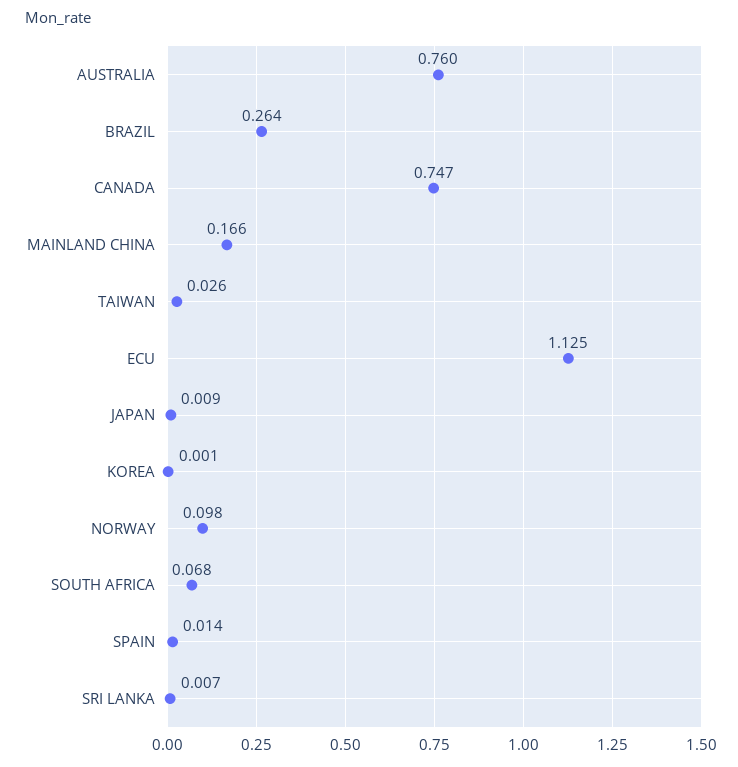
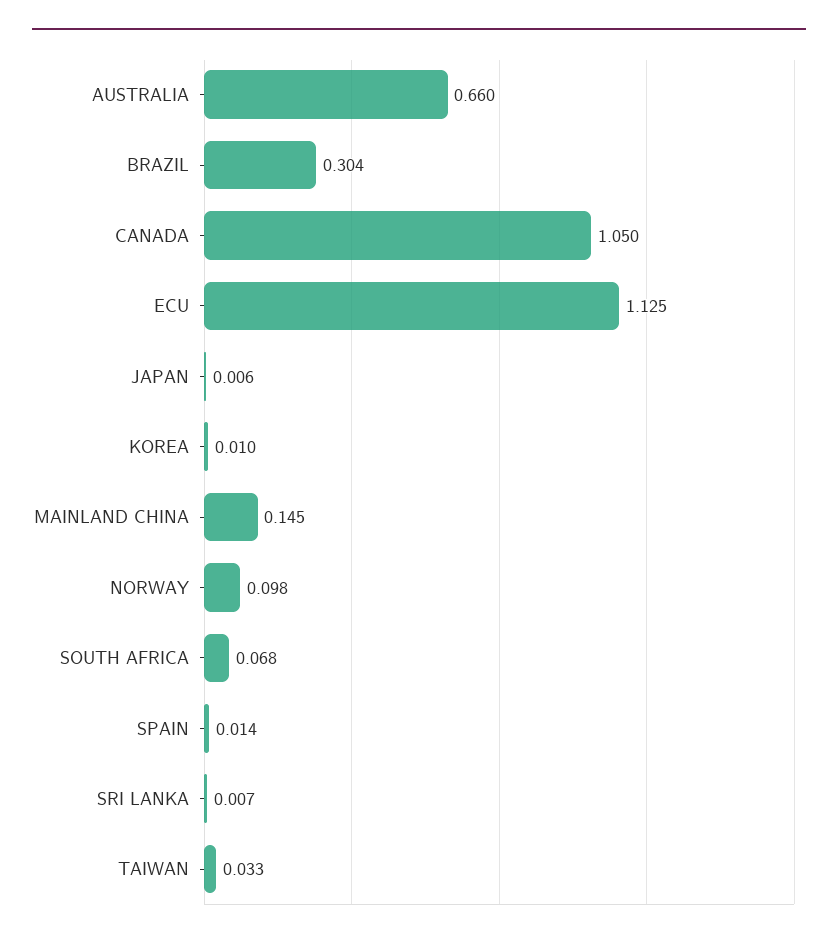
AUSTRALIA: 0.76 -> 0.66
BRAZIL: 0.264 -> 0.304
CANADA: 0.747 -> 1.05
MAINLAND CHINA: 0.166 -> 0.145
TAIWAN: 0.026 -> 0.033
JAPAN: 0.009 -> 0.006
KOREA: 0.001 -> 0.01

